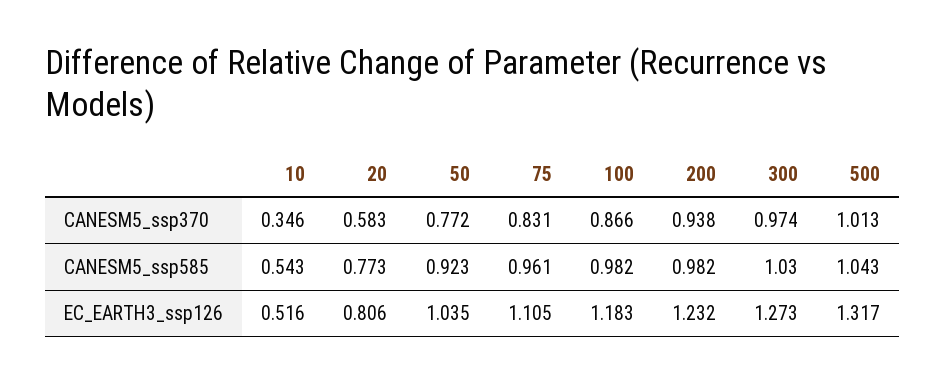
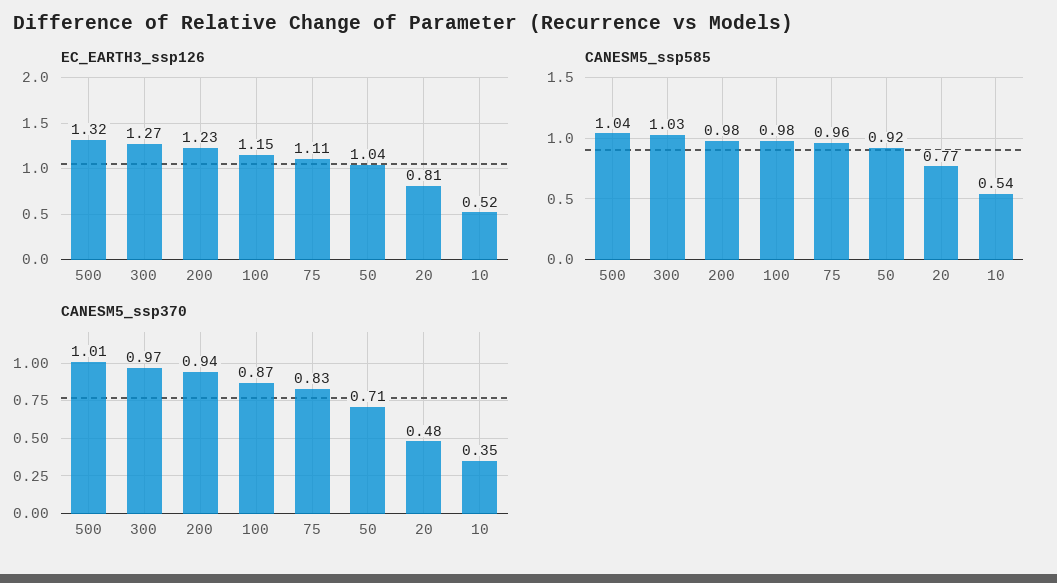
CANESM5_ssp370, 20: 0.583 -> 0.48
CANESM5_ssp370, 50: 0.772 -> 0.71
EC_EARTH3_ssp126, 100: 1.183 -> 1.15

